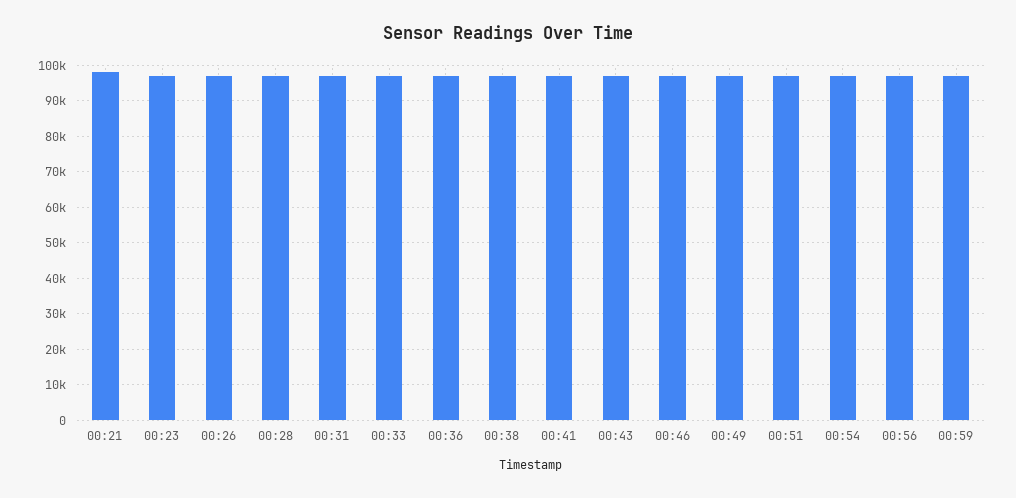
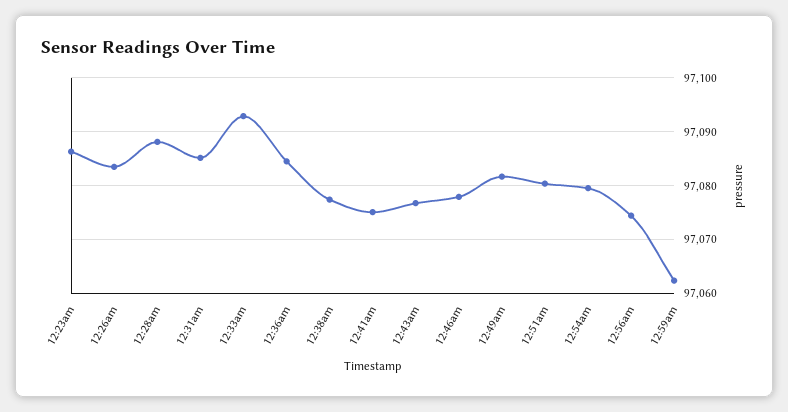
00:21: 98000 -> none

